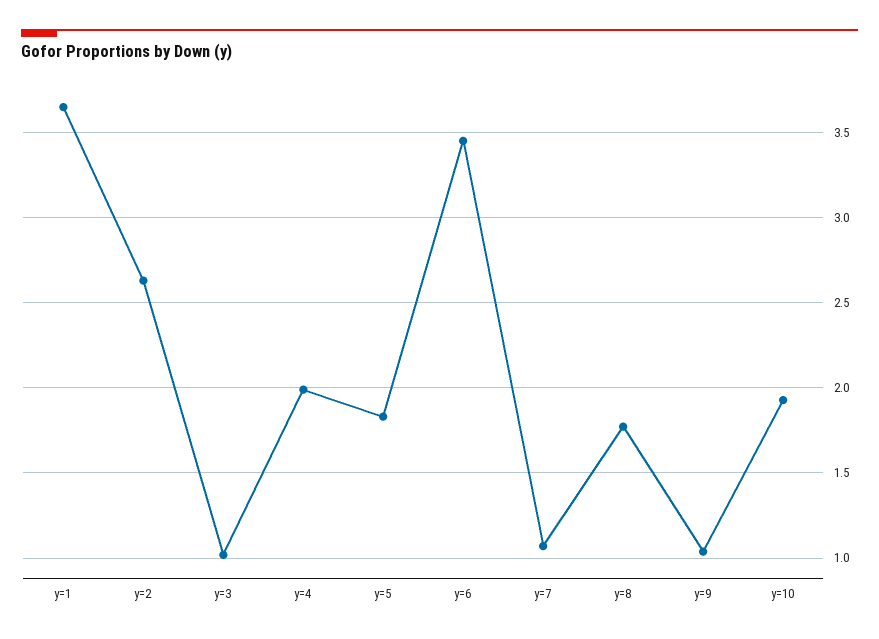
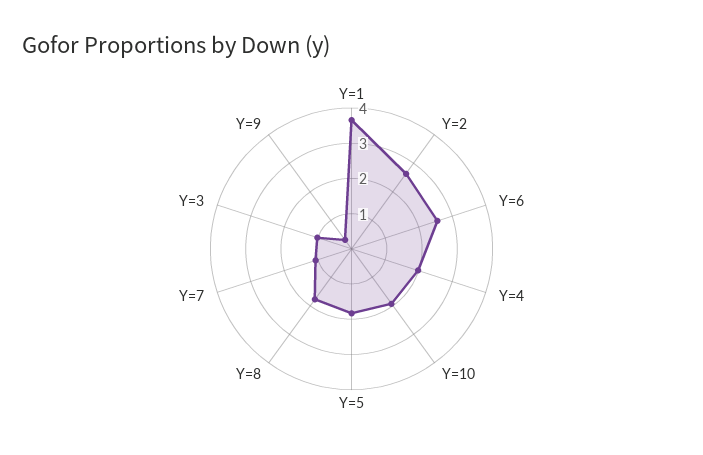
y=6: 3.45 -> 2.5
y=9: 1.05 -> 0.25

